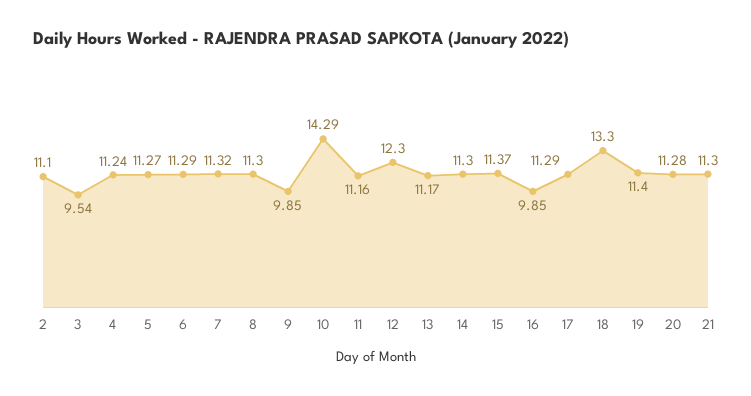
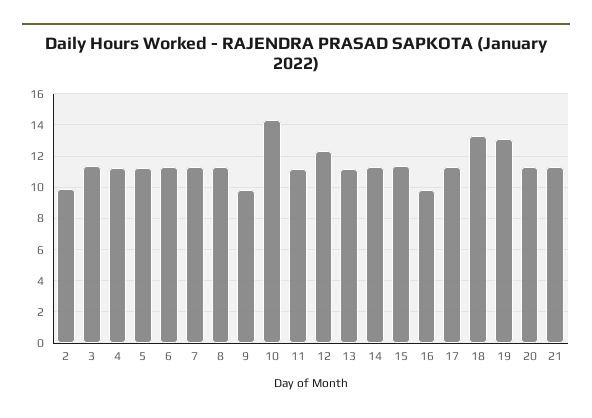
2: 11.1 -> 10
3: 9.54 -> 11.5
19: 11.4 -> 13

